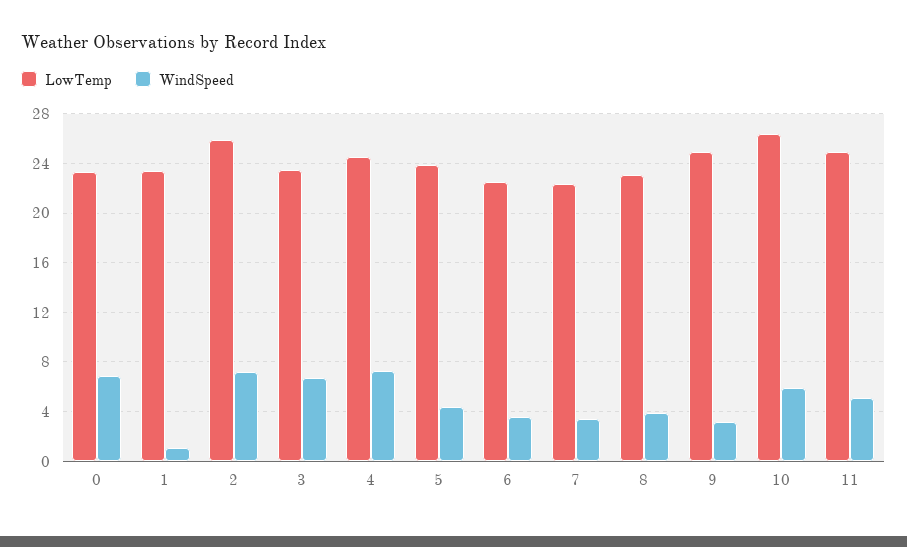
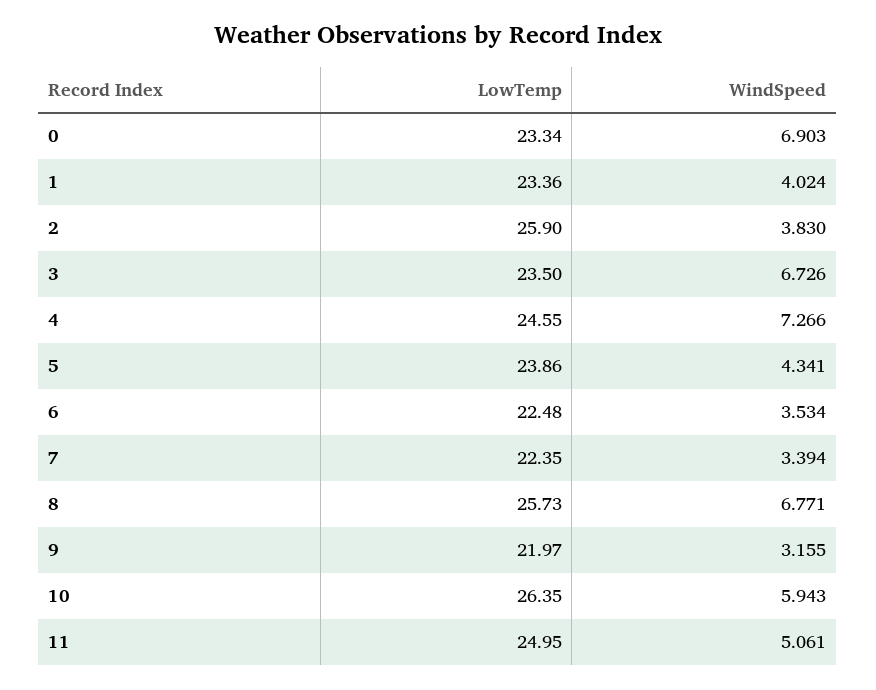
WindSpeed, 1: 1 -> 4.024
WindSpeed, 2: 7 -> 3.83
LowTemp, 8: 23 -> 25.73
WindSpeed, 8: 4 -> 6.771
LowTemp, 9: 25 -> 21.97

